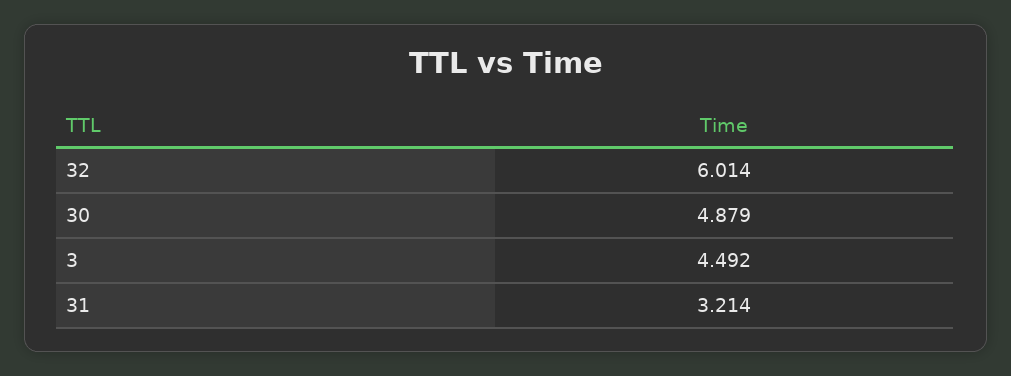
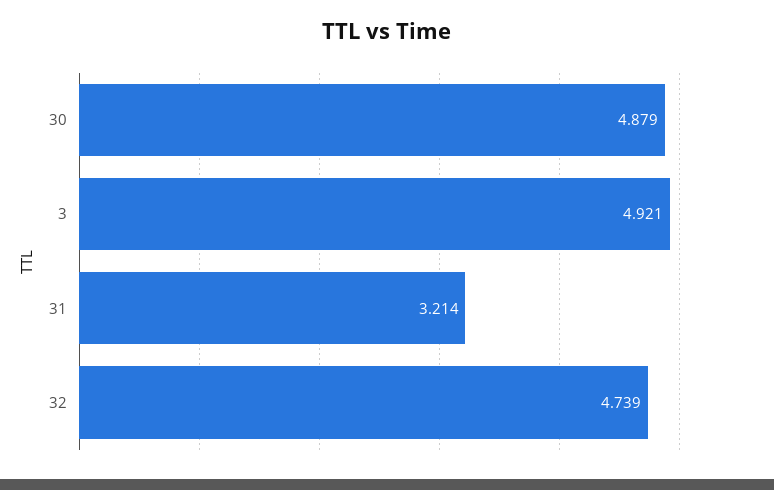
32: 6.014 -> 4.739
3: 4.492 -> 4.921

